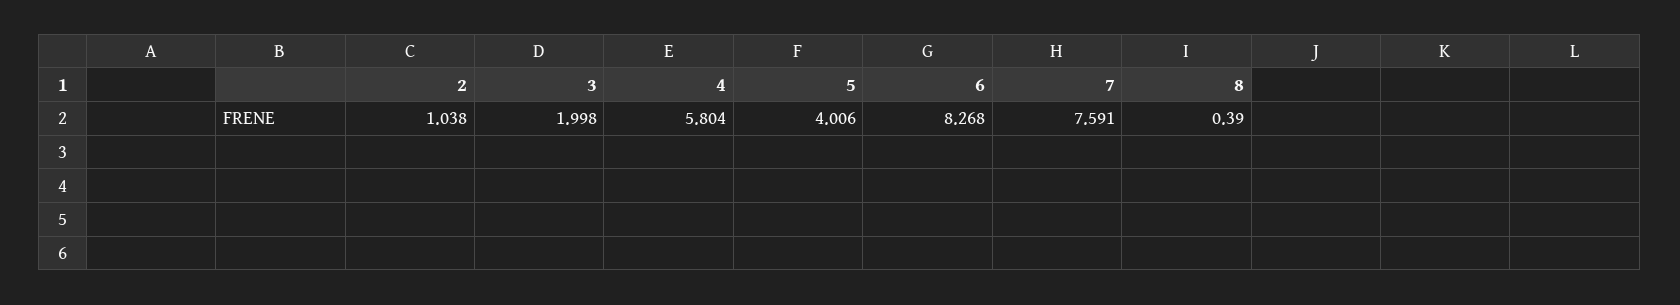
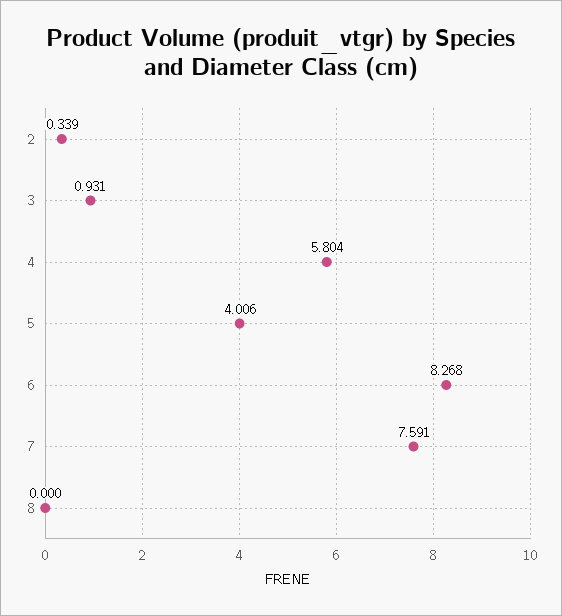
2: 1.038 -> 0.339
3: 1.998 -> 0.931
8: 0.39 -> 0

